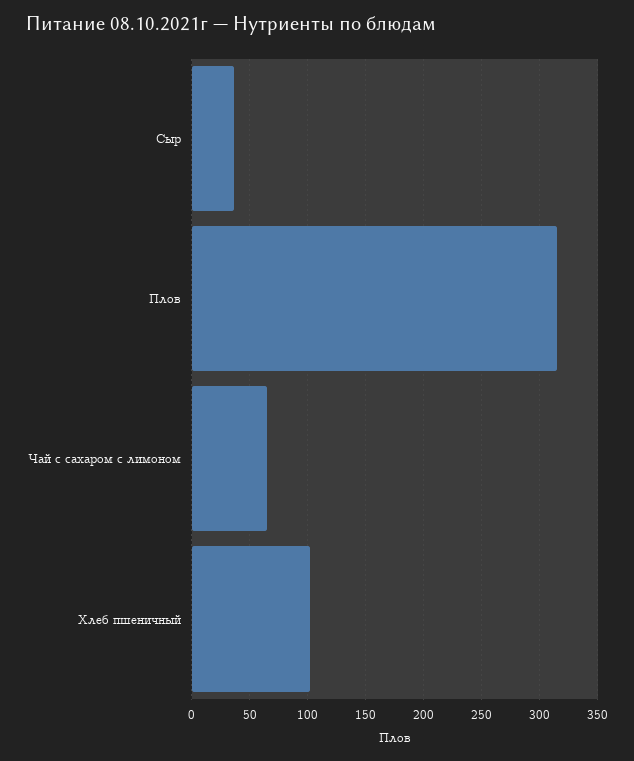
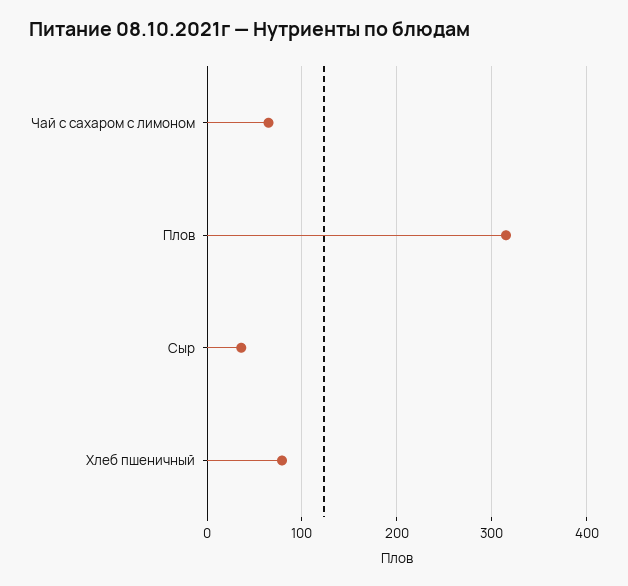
Хлеб пшеничный: 100 -> 80

